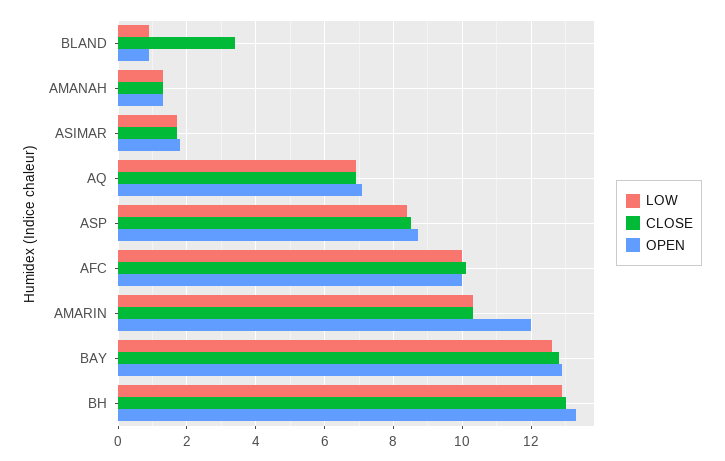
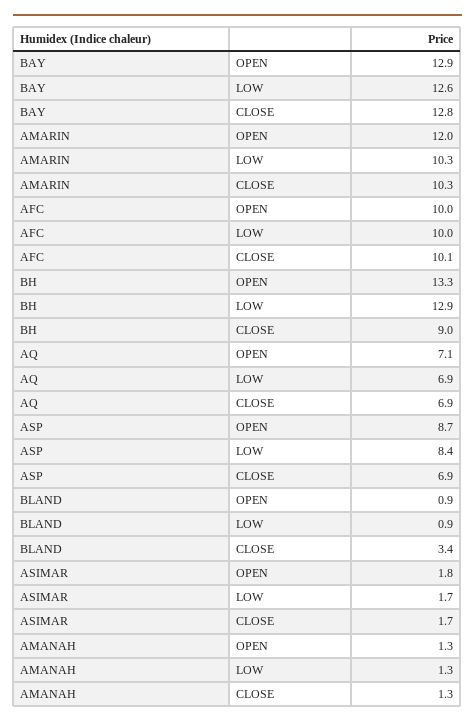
CLOSE, ASP: 8.5 -> 6.9
CLOSE, BH: 13 -> 9

